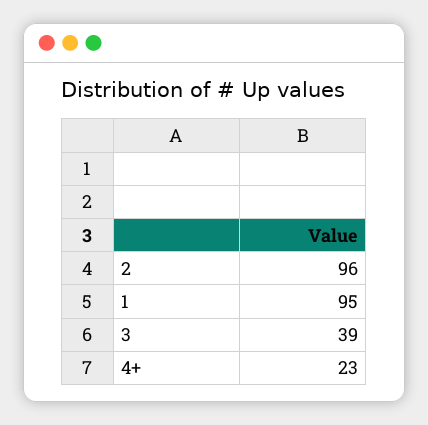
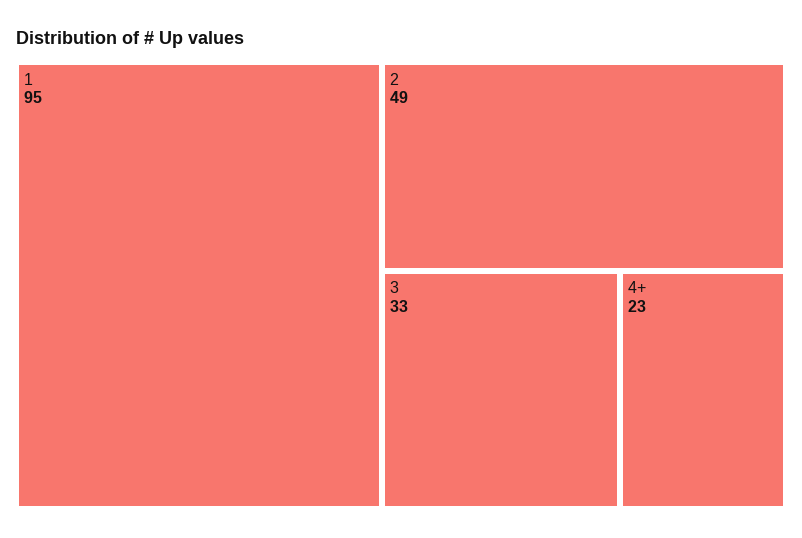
2: 96 -> 49
3: 39 -> 33

